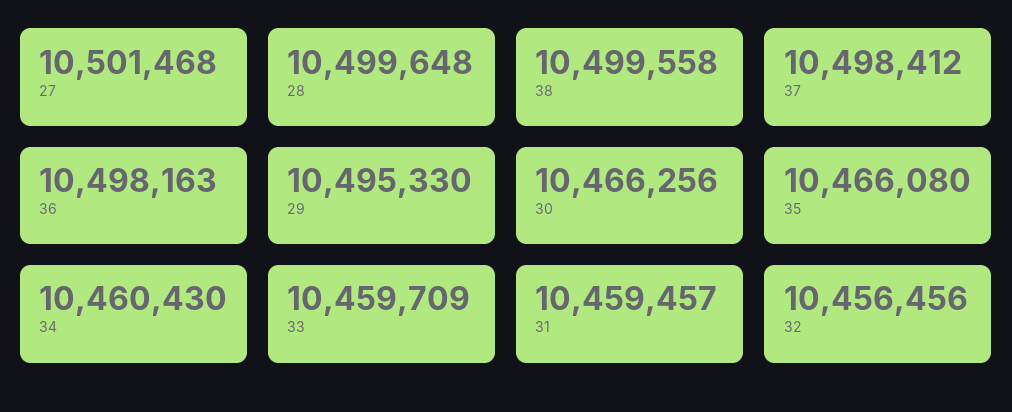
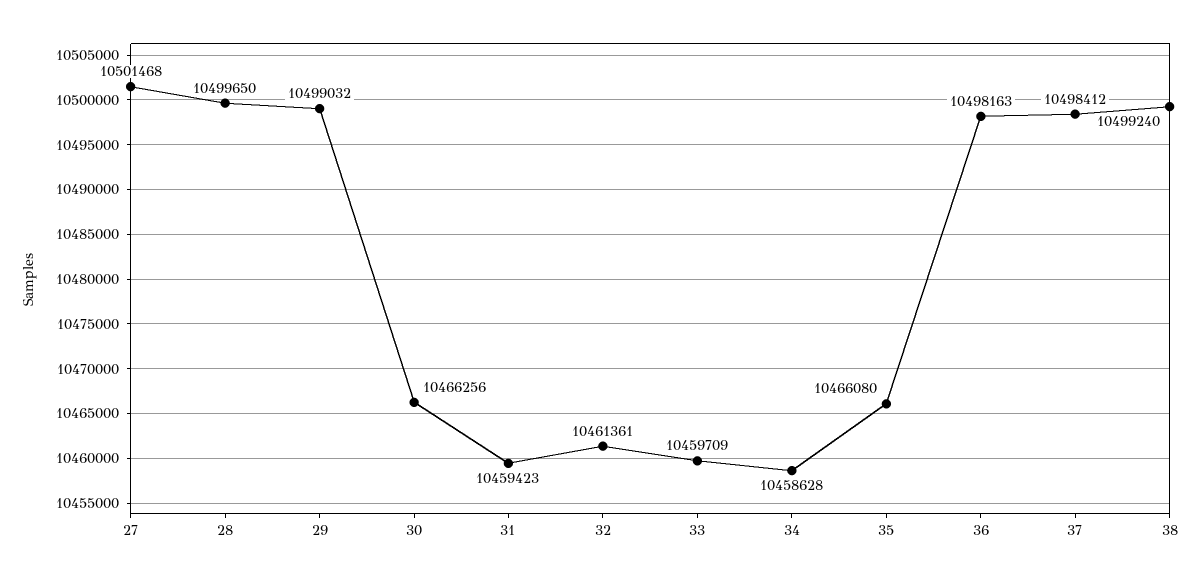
28: 10499648 -> 10499650
38: 10499558 -> 10499240
29: 10495330 -> 10499032
34: 10460430 -> 10458628
31: 10459457 -> 10459423
32: 10456456 -> 10461361

